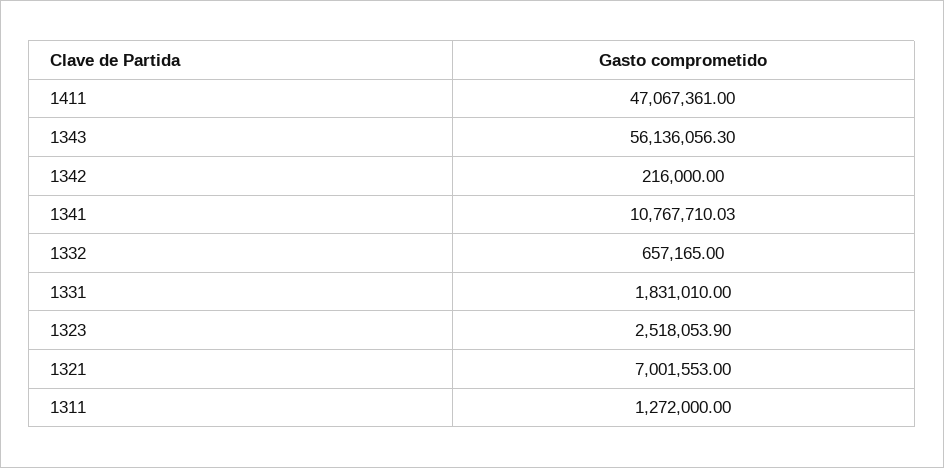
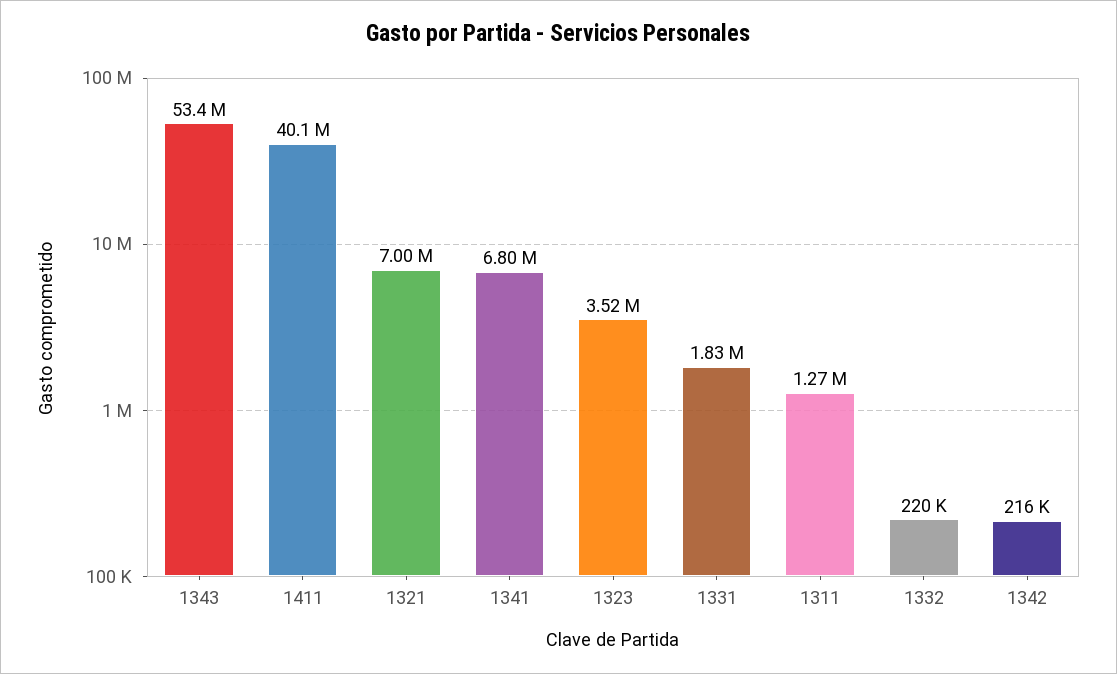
1411: 47067361 -> 40100000
1343: 56136056.3 -> 53400000
1341: 10767710.03 -> 6800000
1332: 657165 -> 220000
1323: 2518053.9 -> 3520000

